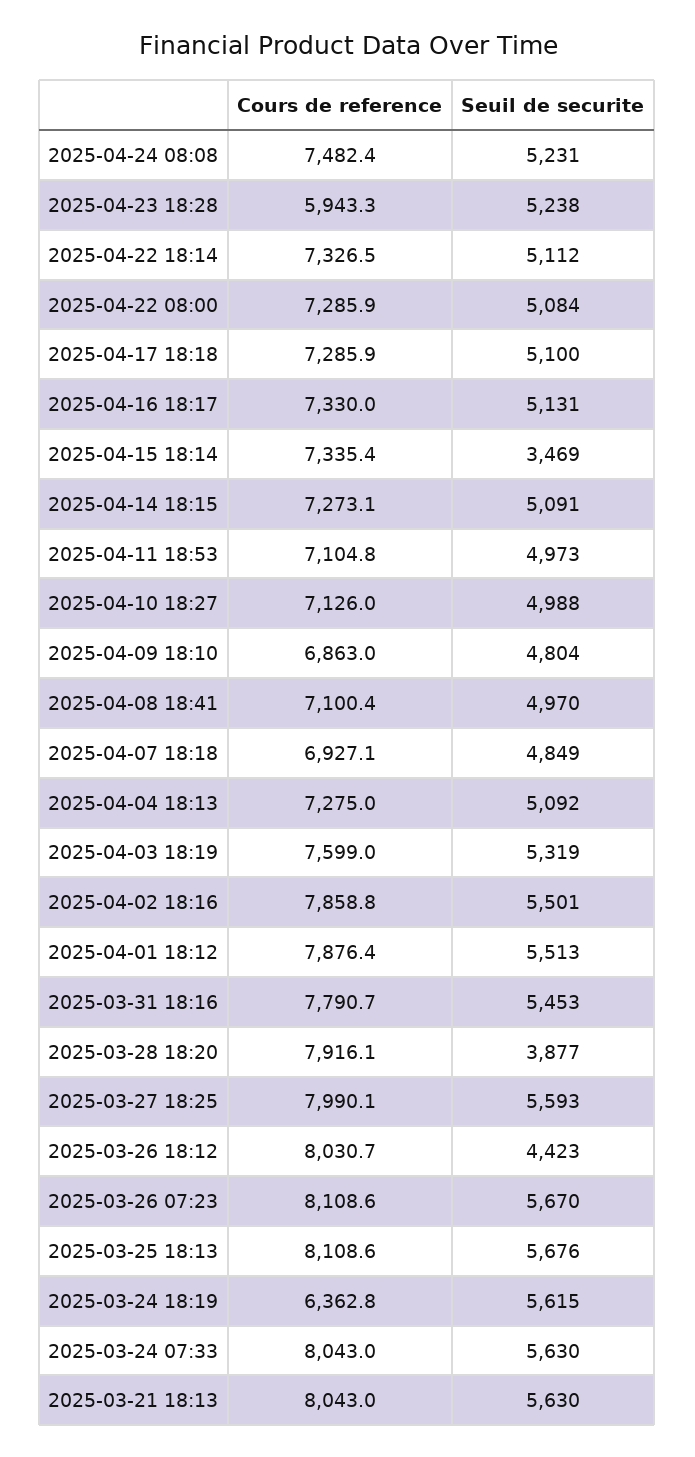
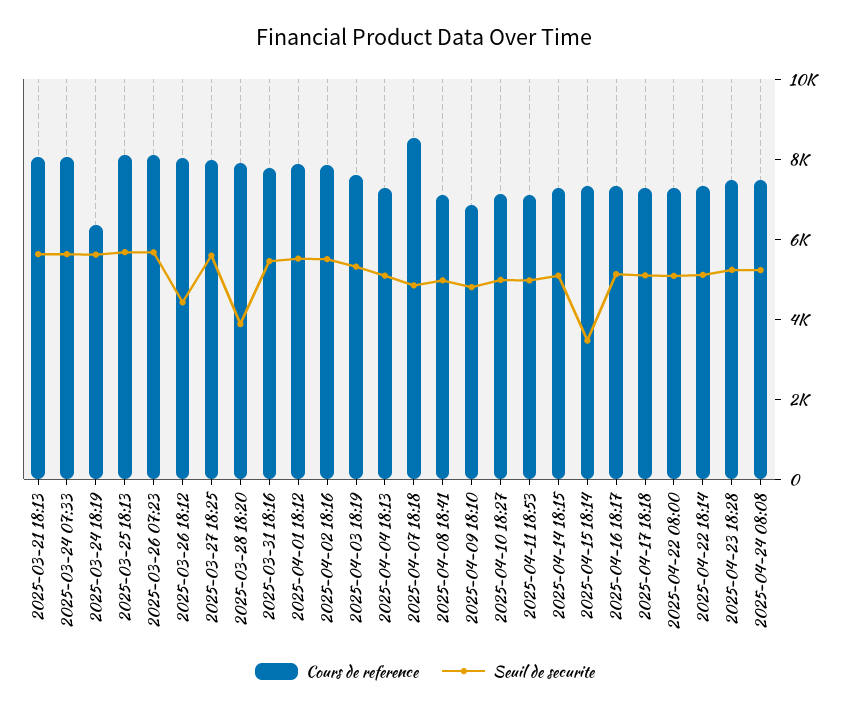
Cours de reference, 2025-04-23 18:28: 5943.3 -> 7500
Cours de reference, 2025-04-07 18:18: 6927.1 -> 8500

